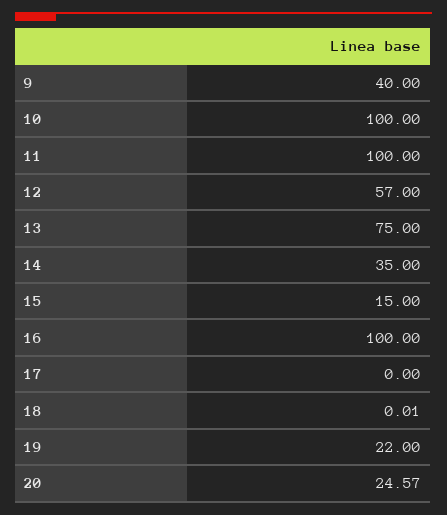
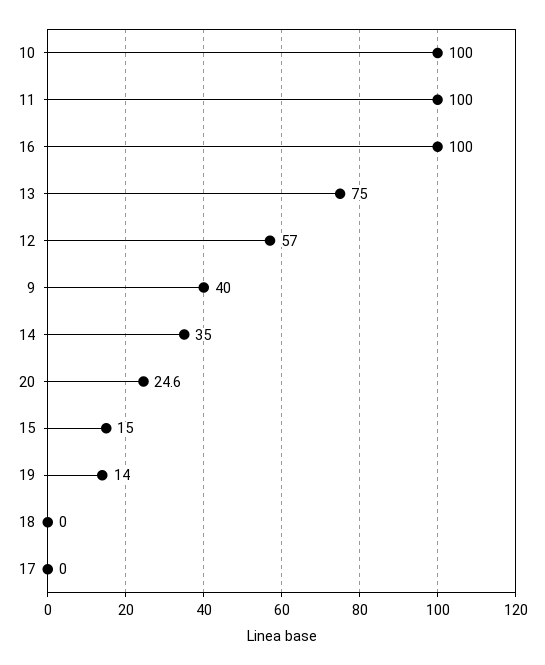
19: 22 -> 14

